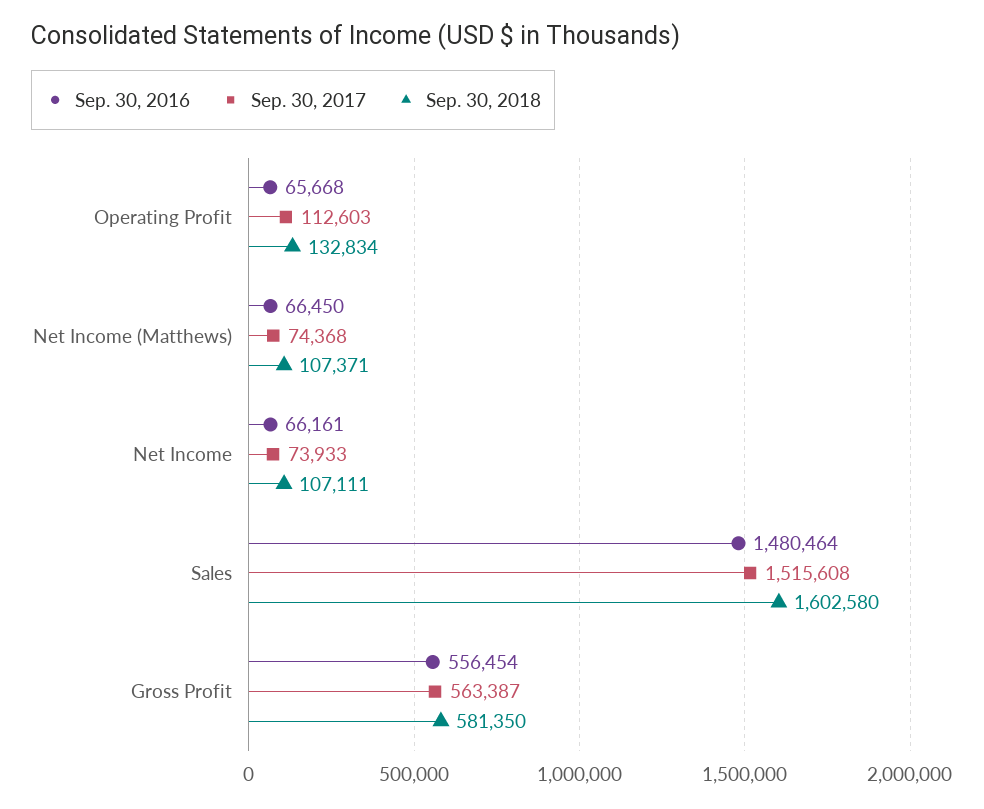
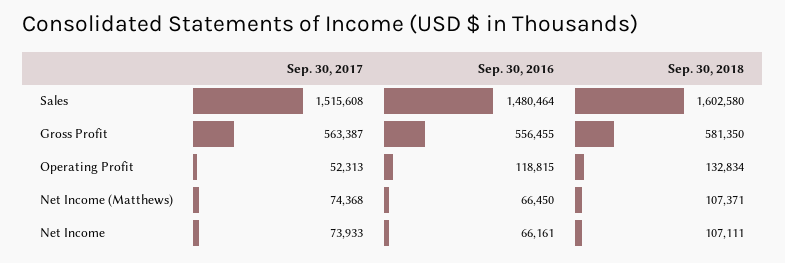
Sep. 30, 2016, Operating Profit: 65668 -> 118815
Sep. 30, 2017, Operating Profit: 112603 -> 52313
Sep. 30, 2016, Gross Profit: 556454 -> 556455

